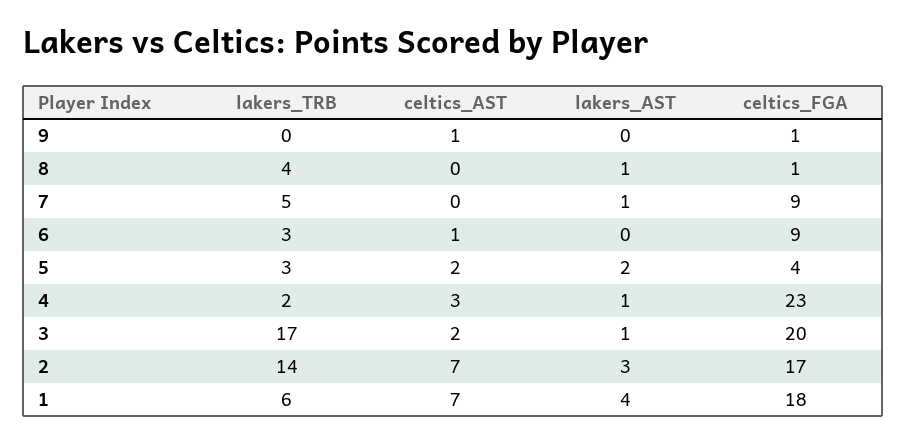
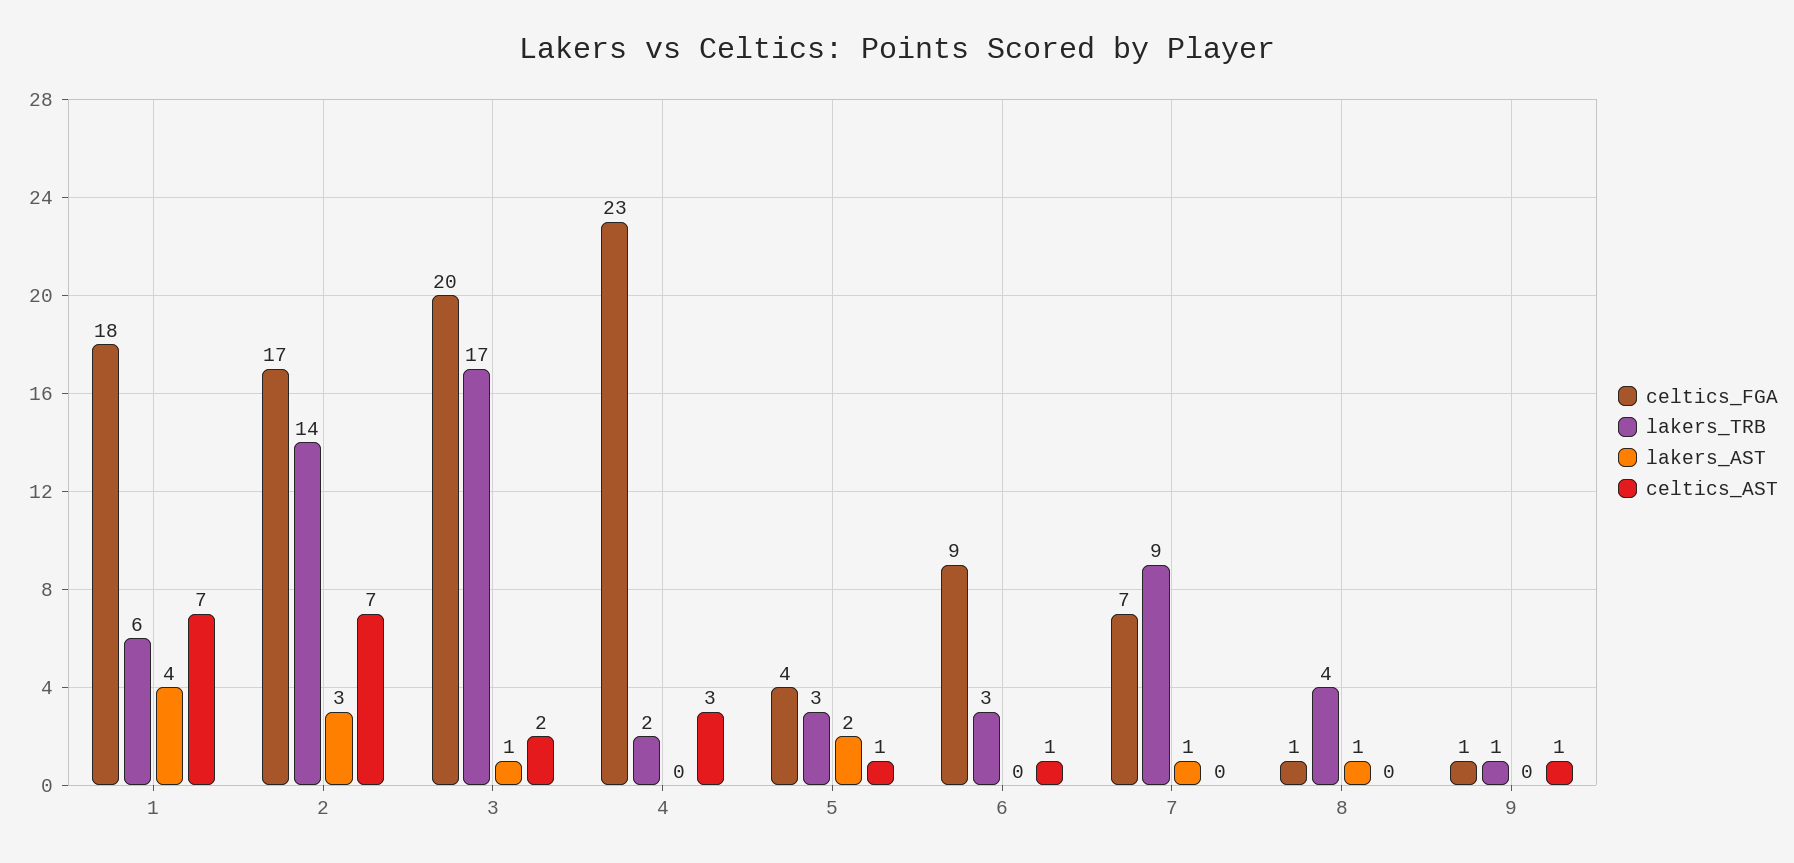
lakers_TRB, 9: 0 -> 1
lakers_TRB, 7: 5 -> 9
celtics_FGA, 7: 9 -> 7
celtics_AST, 5: 2 -> 1
lakers_AST, 4: 1 -> 0

